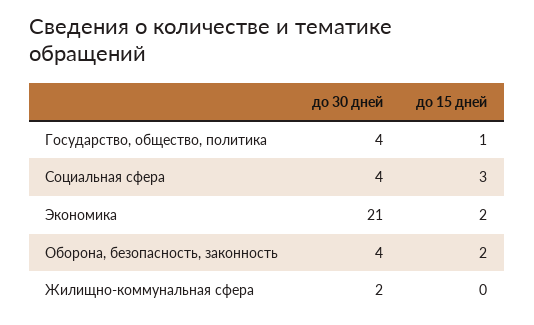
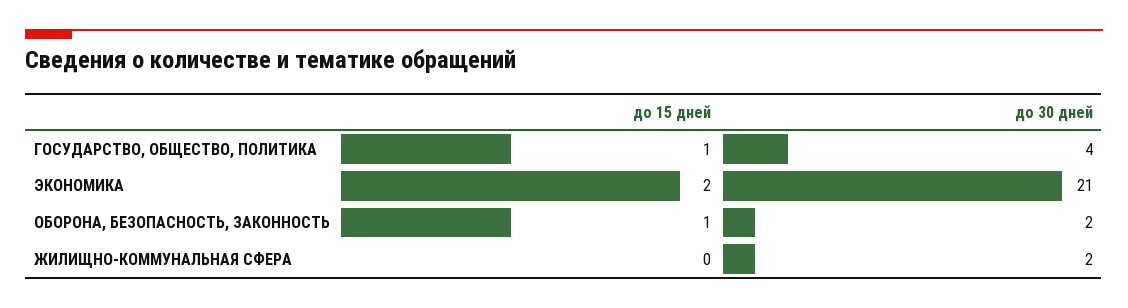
до 30 дней, Социальная сфера: 4 -> none
до 15 дней, Социальная сфера: 3 -> none
до 30 дней, Оборона, безопасность, законность: 4 -> 2
до 15 дней, Оборона, безопасность, законность: 2 -> 1

